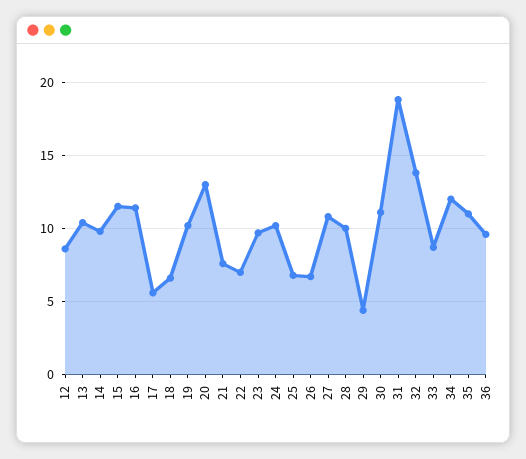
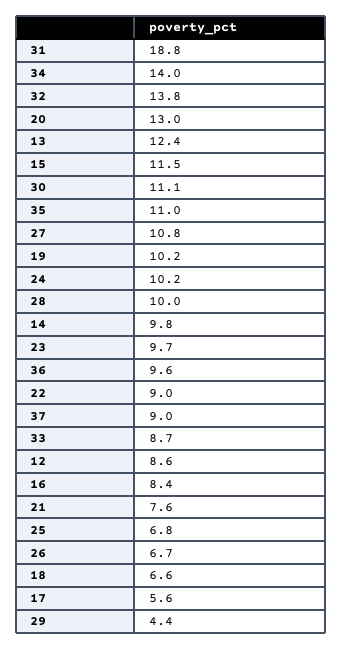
13: 10.5 -> 12.4
16: 11.5 -> 8.4
22: 7 -> 9
34: 12 -> 14
37: none -> 9

